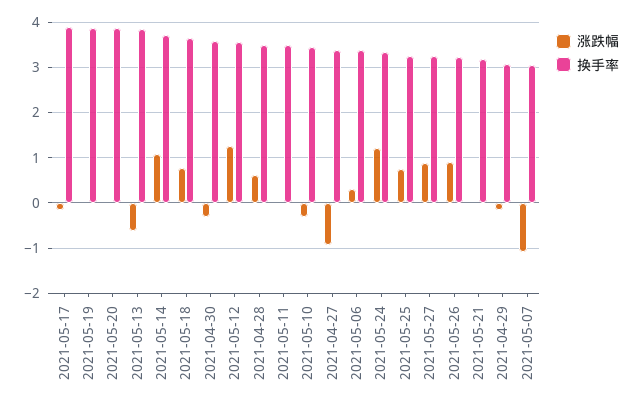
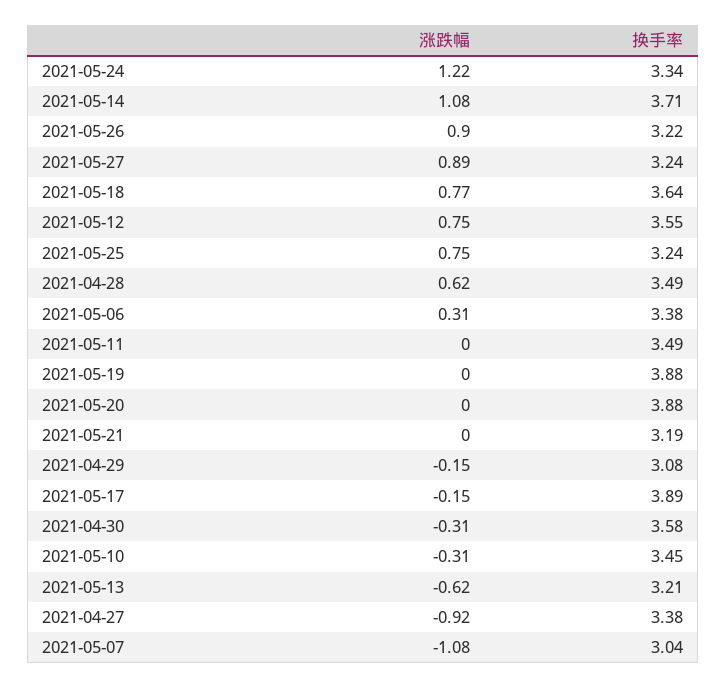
换手率, 2021-05-13: 3.8 -> 3.21
涨跌幅, 2021-05-12: 1.2 -> 0.75

